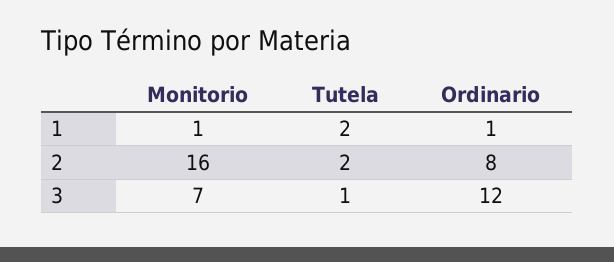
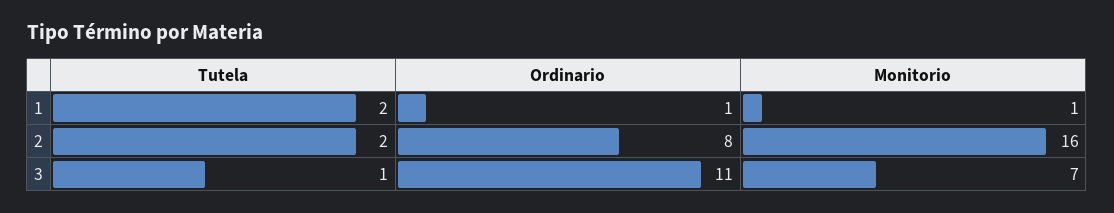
Ordinario, 3: 12 -> 11

